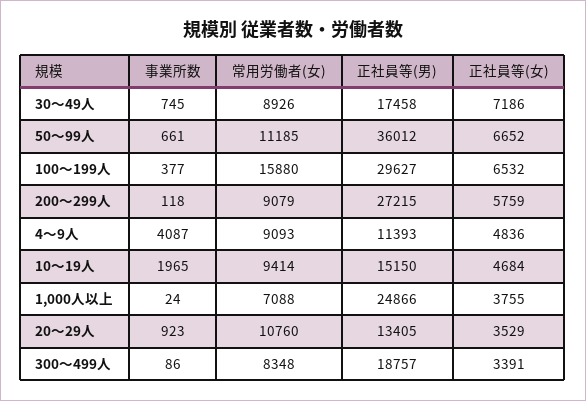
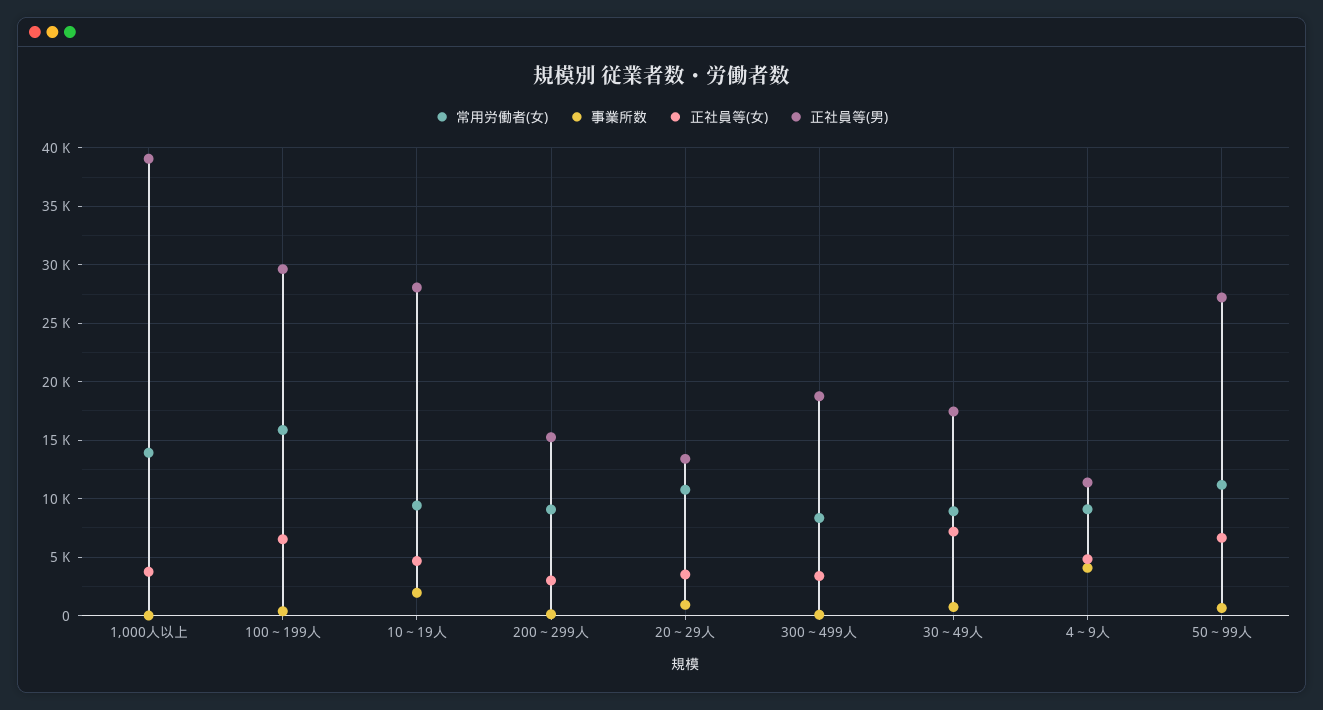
正社員等(男), 50～99人: 36012 -> 27000
正社員等(男), 200～299人: 27215 -> 15000
正社員等(女), 200～299人: 5759 -> 3000
正社員等(男), 10～19人: 15150 -> 28000
常用労働者(女), 1,000人以上: 7088 -> 14000
正社員等(男), 1,000人以上: 24866 -> 39000

